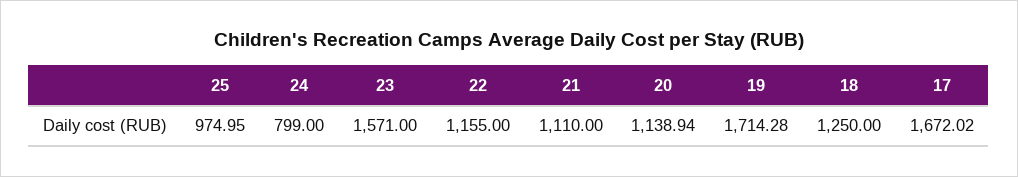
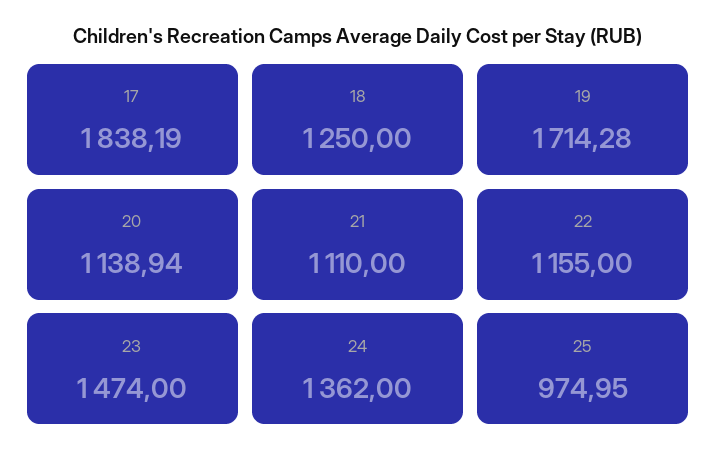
24: 799 -> 1362
23: 1571 -> 1474
17: 1672.02 -> 1838.19

